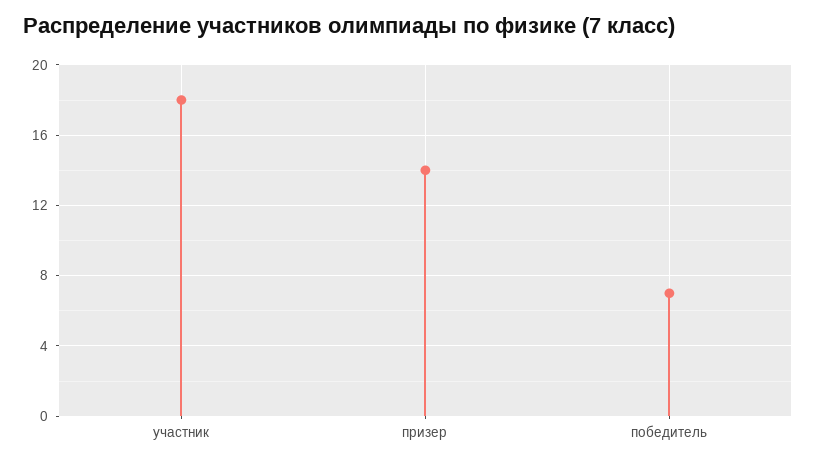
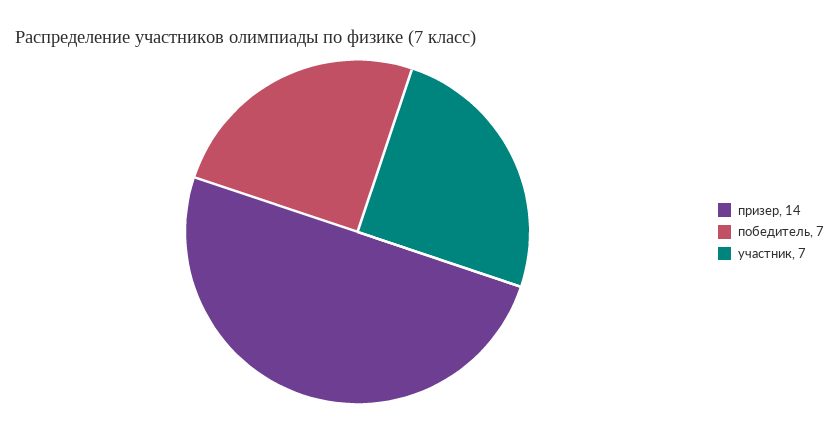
участник: 18 -> 7

